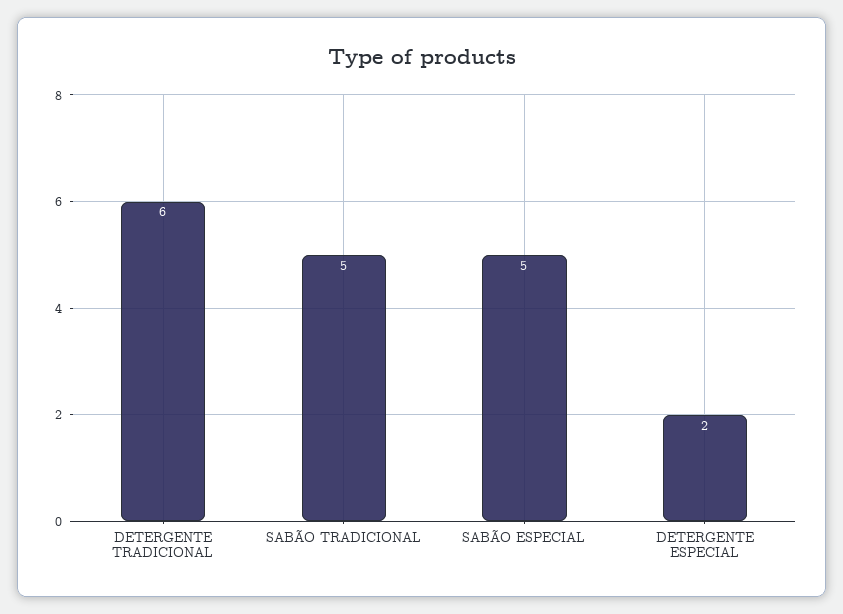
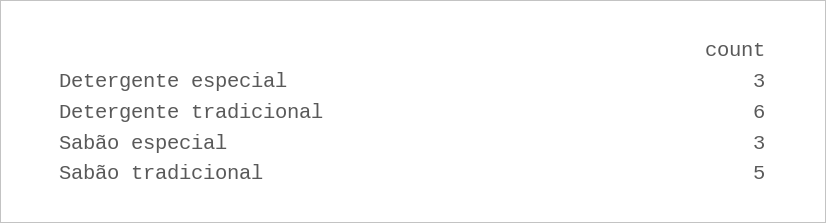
SABÃO ESPECIAL: 5 -> 3
DETERGENTE ESPECIAL: 2 -> 3

